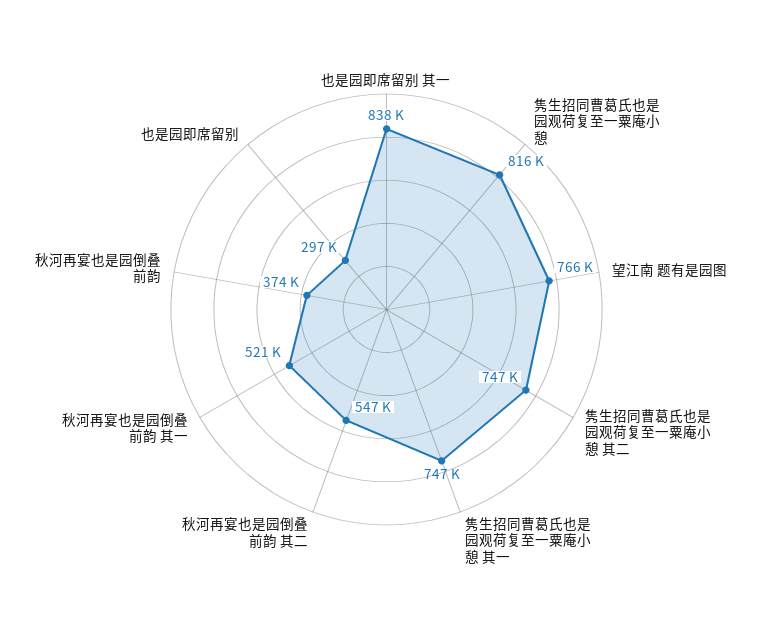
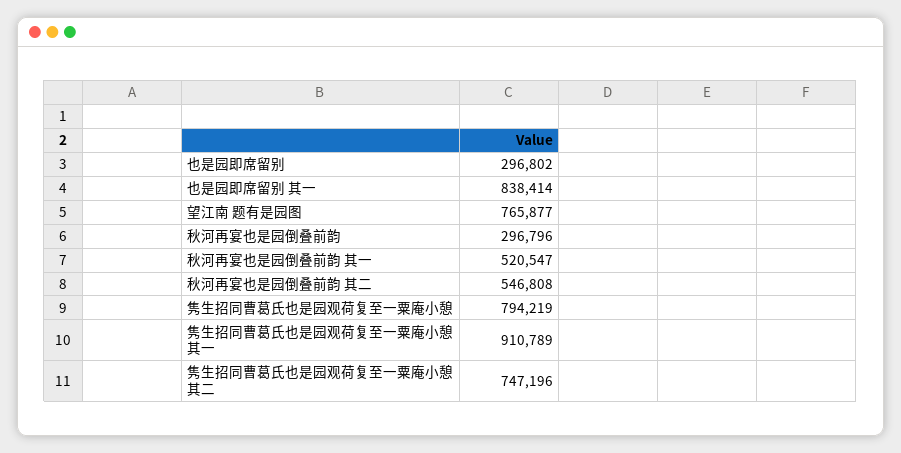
隽生招同曹葛氏也是园观荷复至一粟庵小憩: 816000 -> 794219
隽生招同曹葛氏也是园观荷复至一粟庵小憩 其一: 747000 -> 910789
秋河再宴也是园倒叠前韵: 374000 -> 296796

